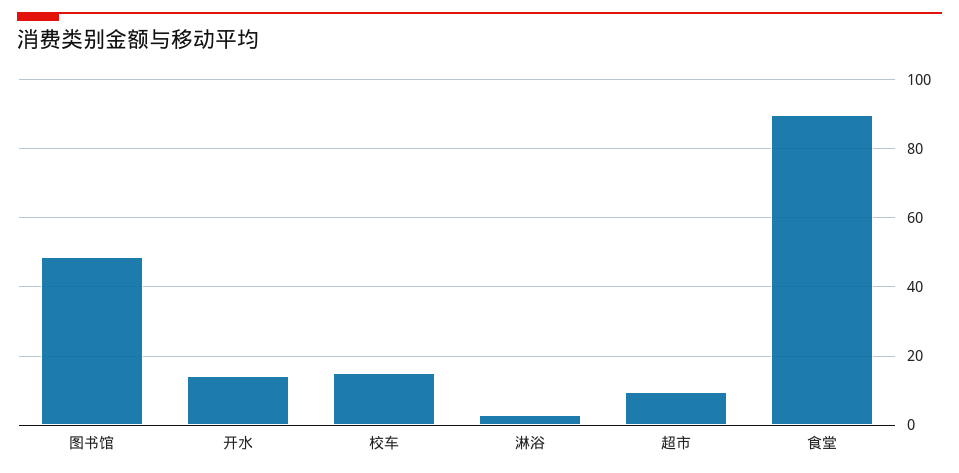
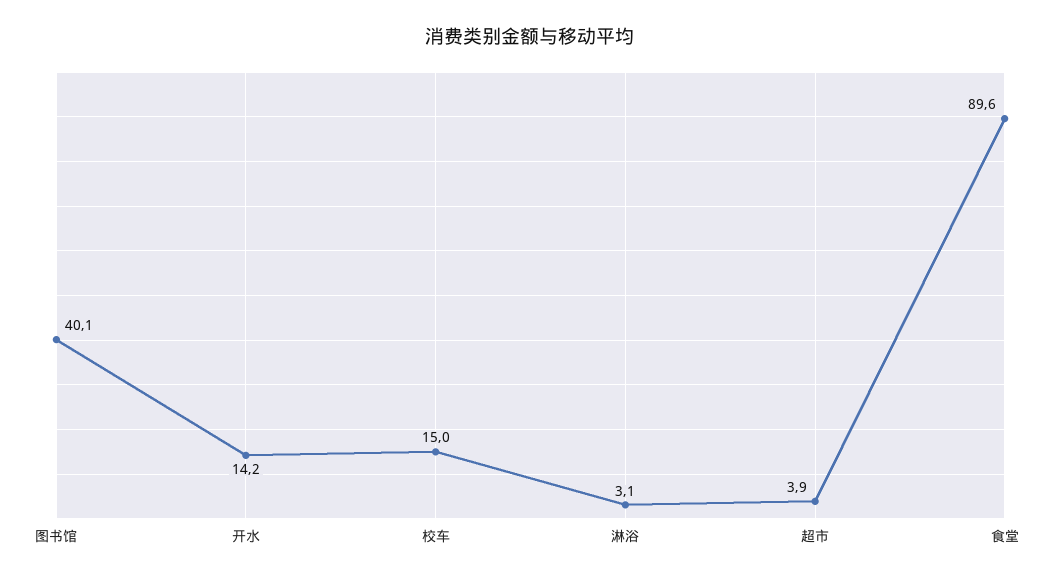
图书馆: 48 -> 40.1
超市: 10 -> 3.9

